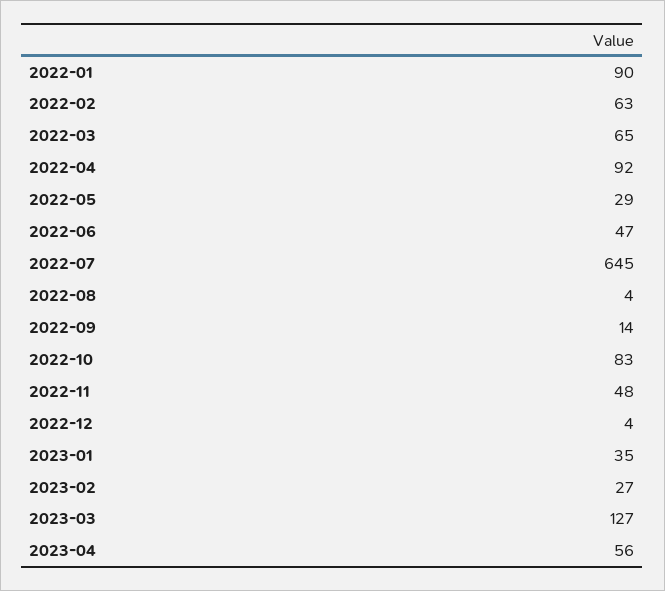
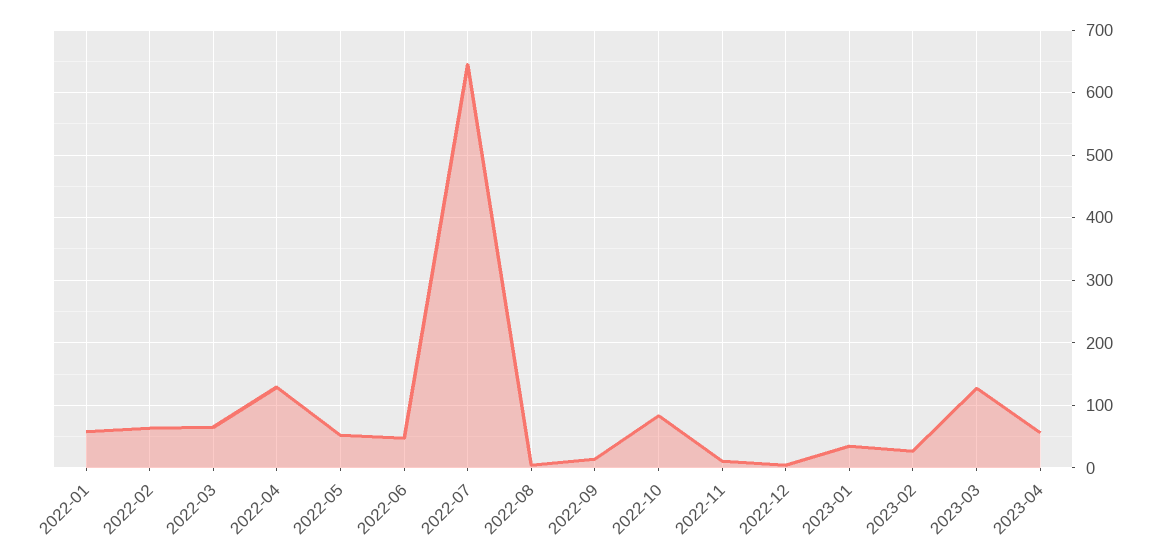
2022-01: 90 -> 60
2022-04: 92 -> 130
2022-05: 29 -> 50
2022-11: 48 -> 10

